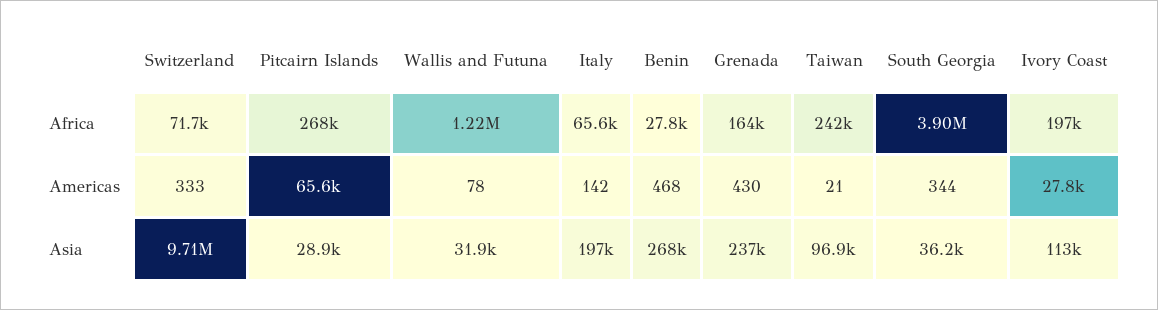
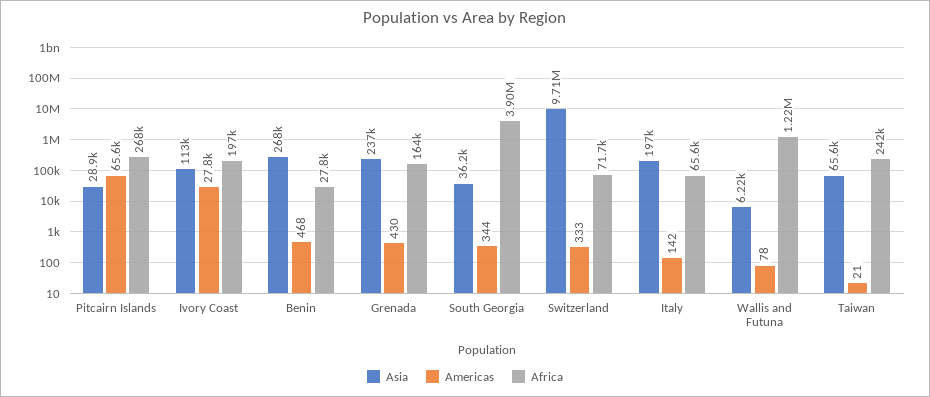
Asia, Wallis and Futuna: 31900 -> 6220
Asia, Taiwan: 96900 -> 65600

